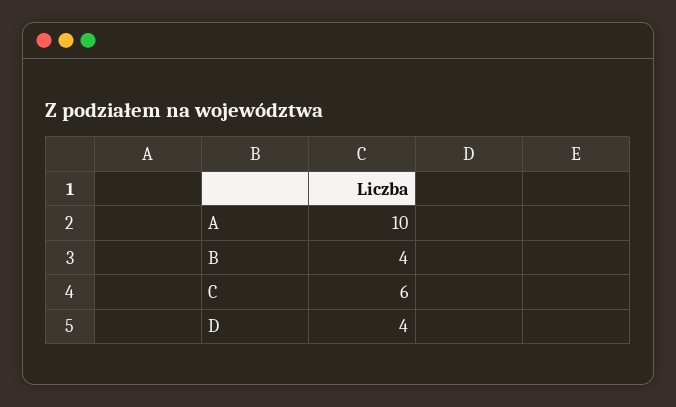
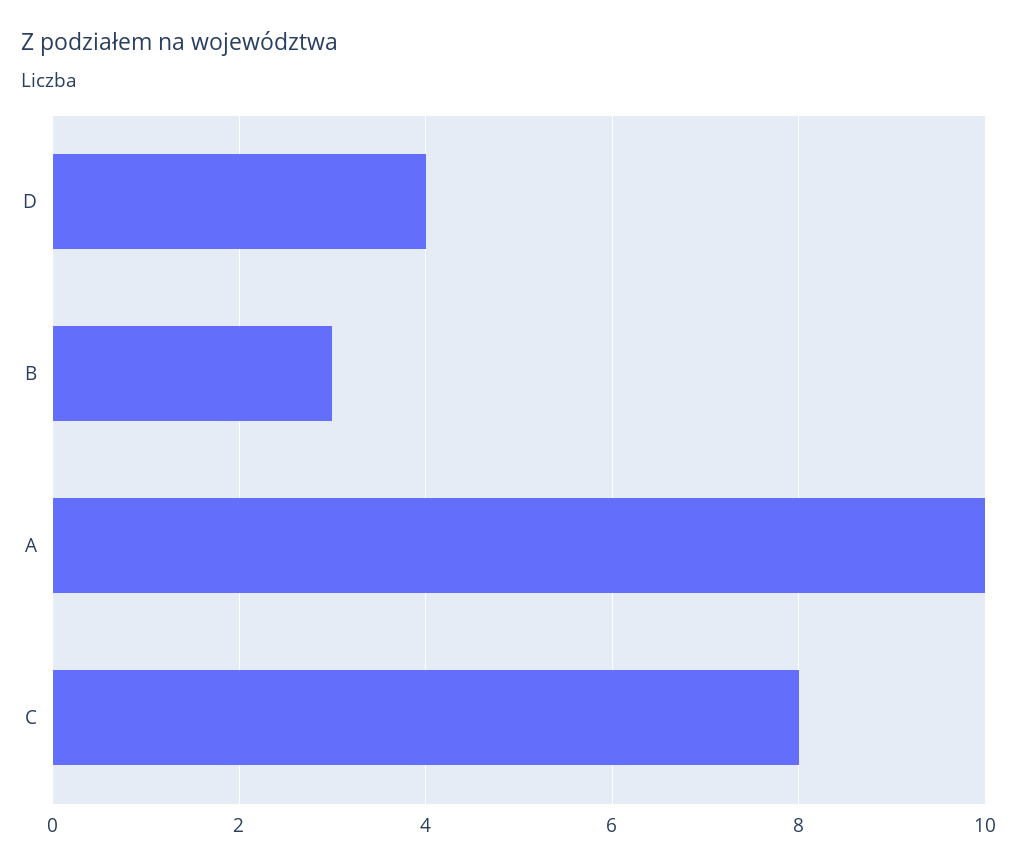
B: 4 -> 3
C: 6 -> 8

